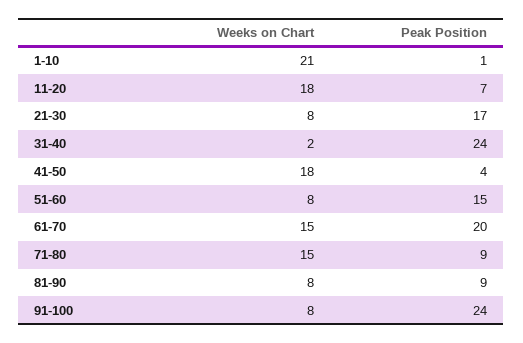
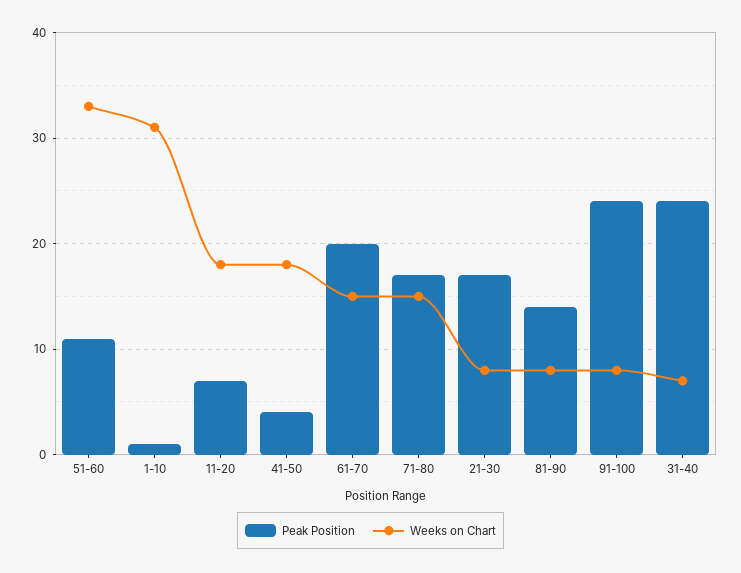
Weeks on Chart, 1-10: 21 -> 31
Weeks on Chart, 31-40: 2 -> 7
Weeks on Chart, 51-60: 8 -> 33
Peak Position, 51-60: 15 -> 11
Peak Position, 71-80: 9 -> 17
Peak Position, 81-90: 9 -> 14

